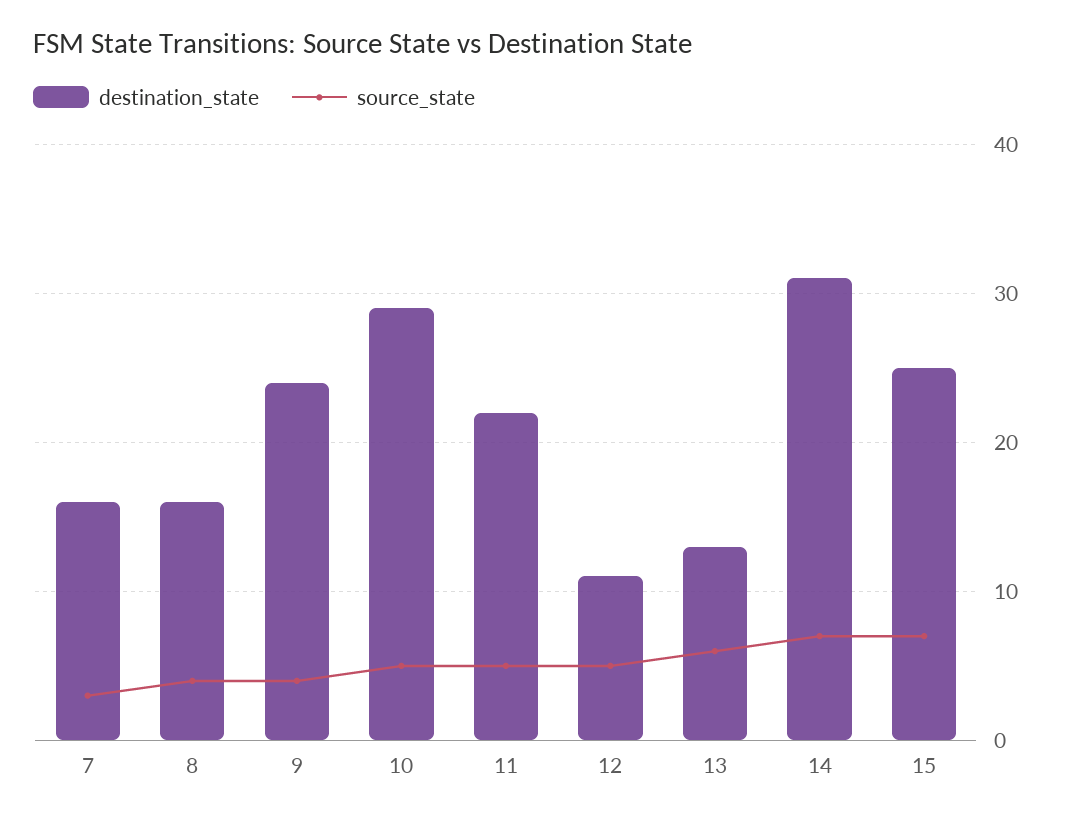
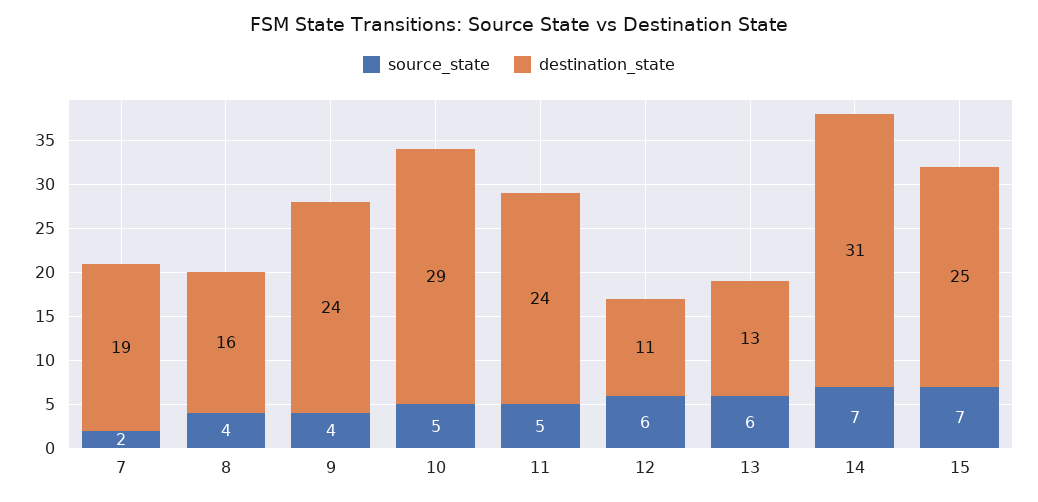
destination_state, 7: 16 -> 19
source_state, 7: 3 -> 2
destination_state, 11: 22 -> 24
source_state, 12: 5 -> 6

